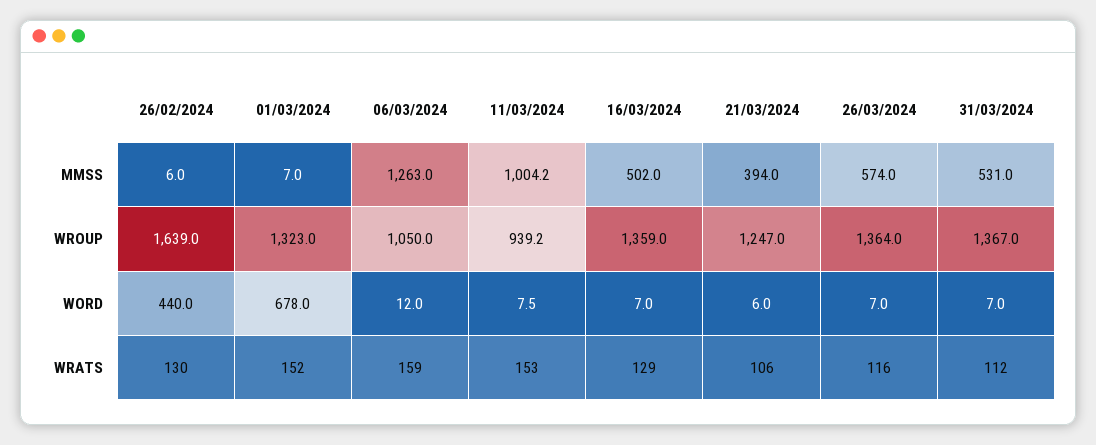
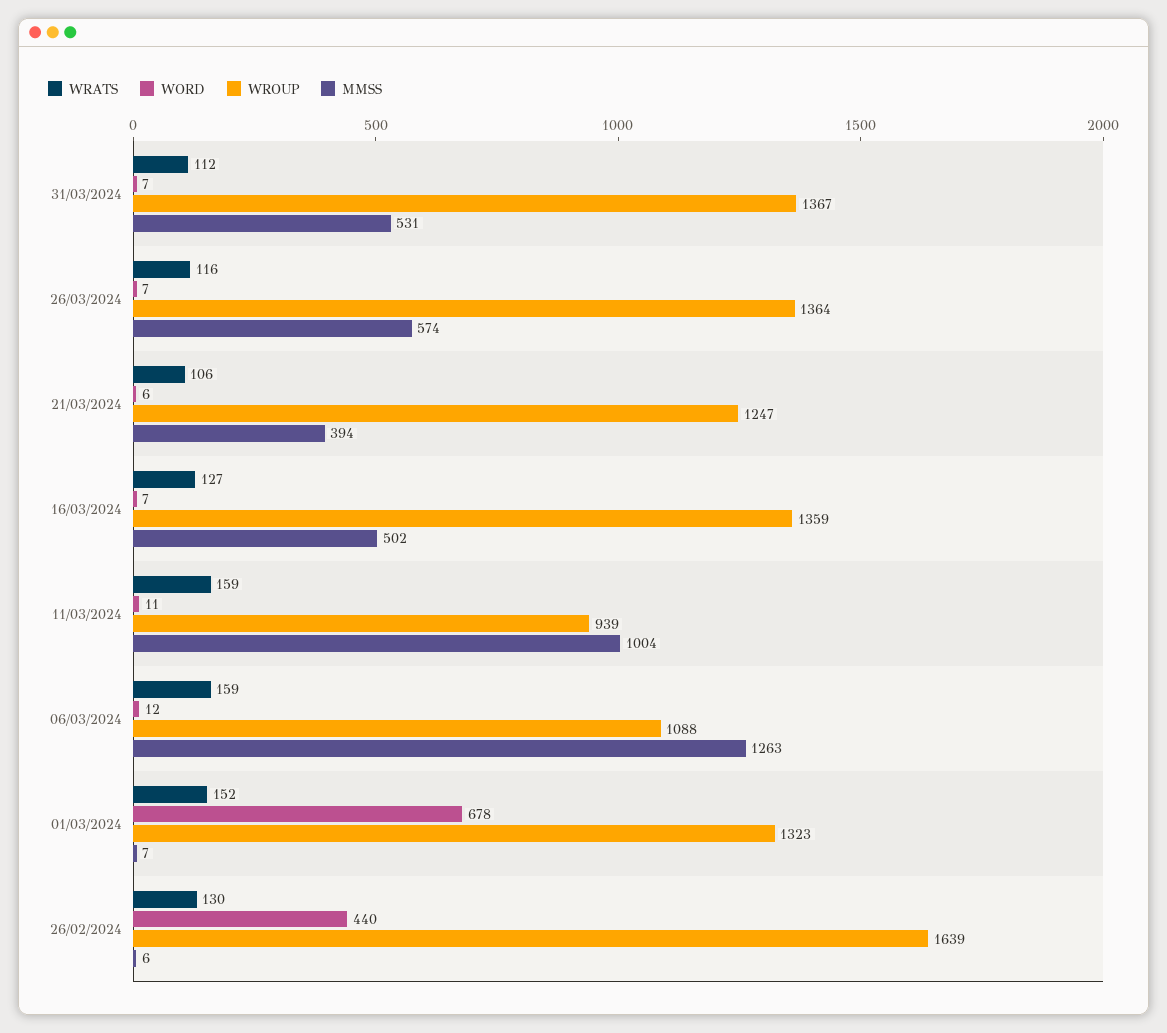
WROUP, 06/03/2024: 1050 -> 1088
WORD, 11/03/2024: 7.5 -> 11
WRATS, 11/03/2024: 153 -> 159
WRATS, 16/03/2024: 129 -> 127

